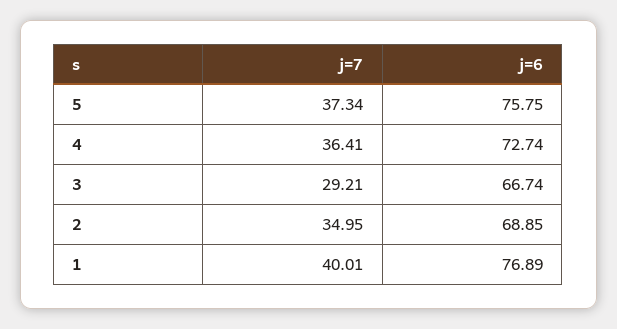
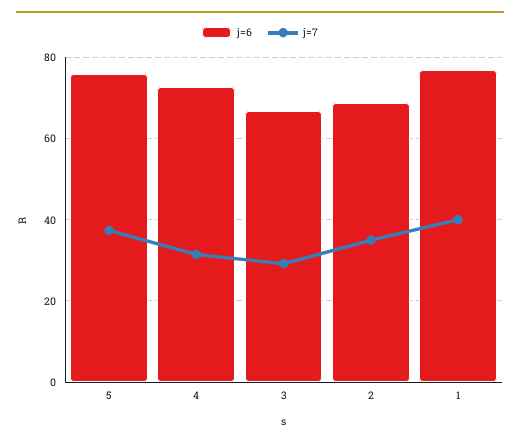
j=7, 4: 36.41 -> 32

